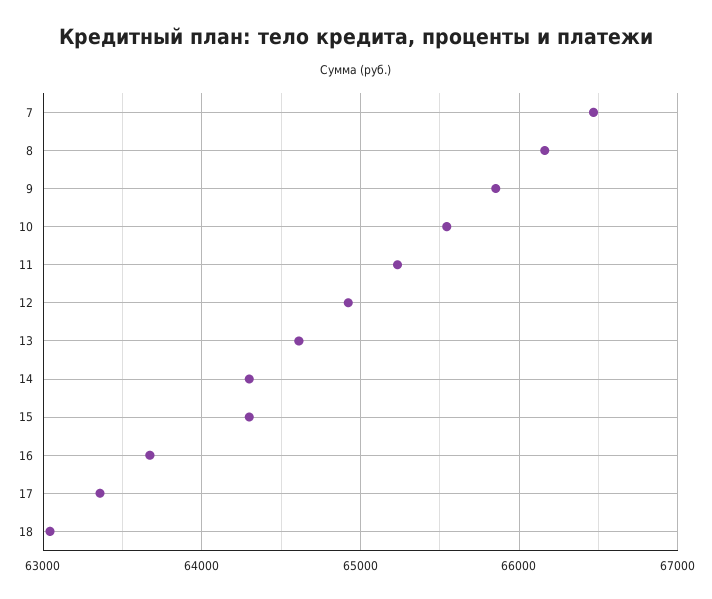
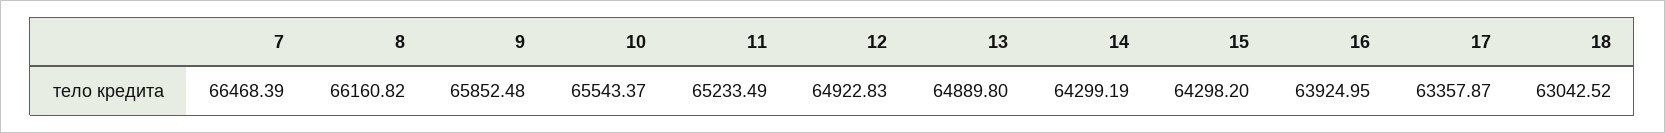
13: 64600 -> 64889.8
16: 63700 -> 63924.95

